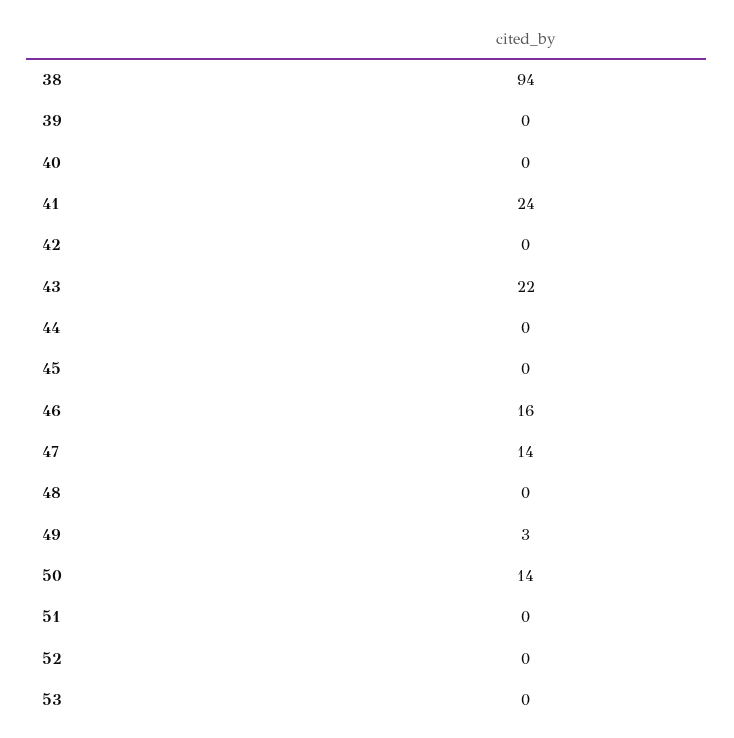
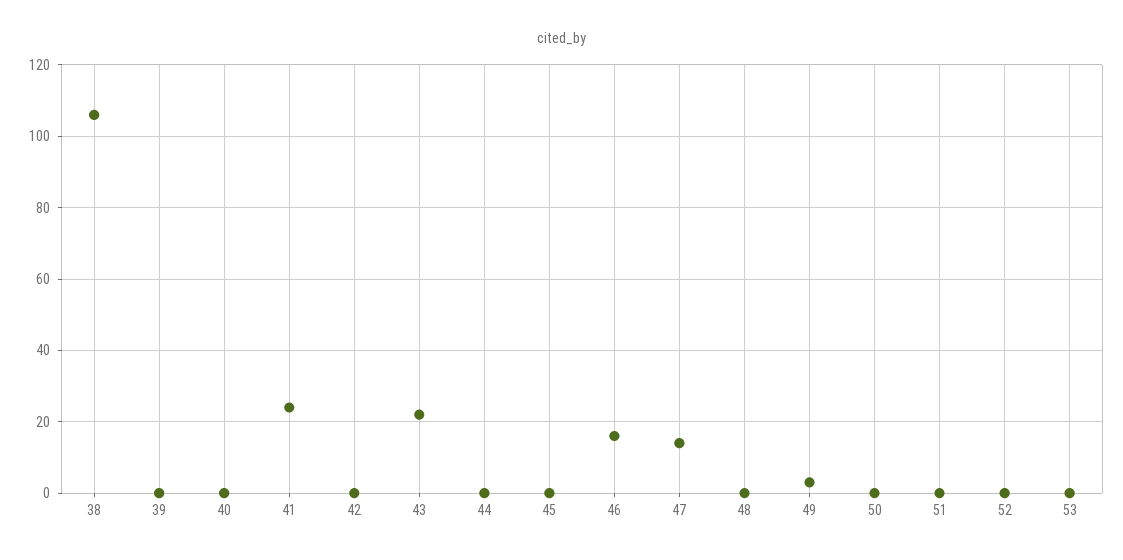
38: 94 -> 105
50: 14 -> 0

